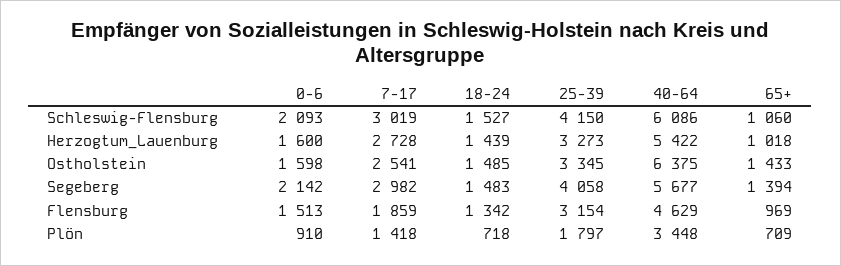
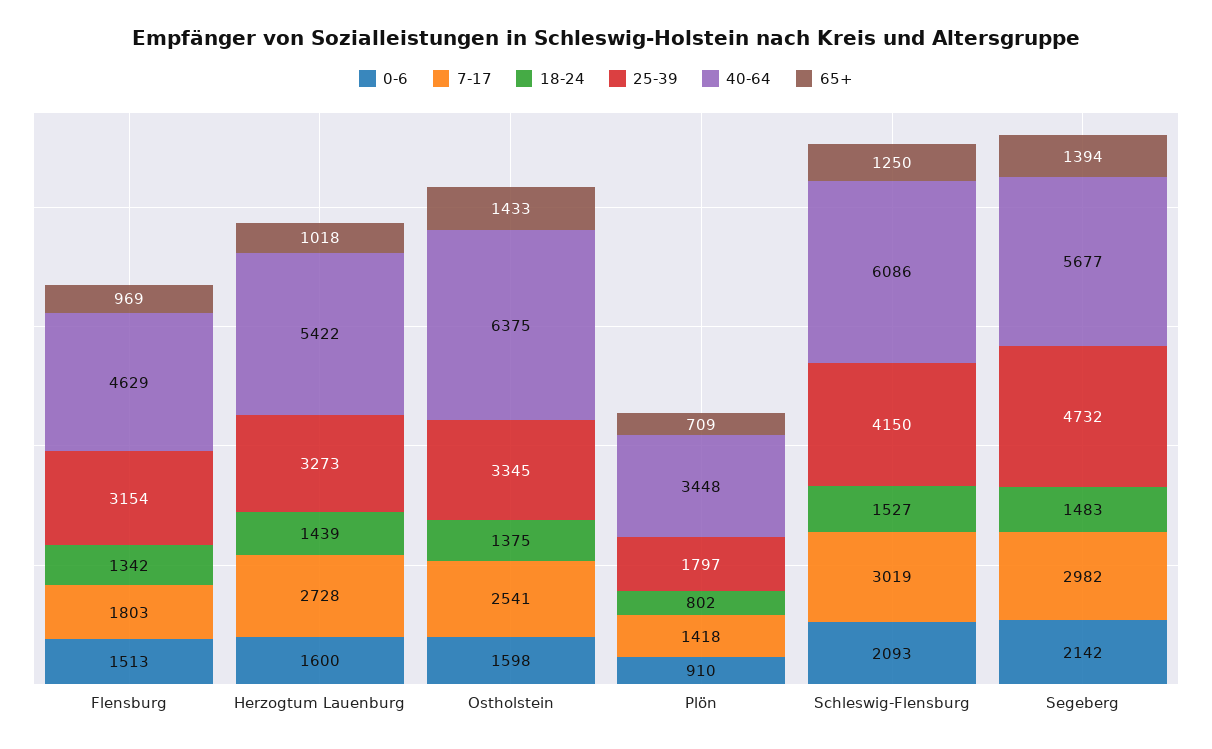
65+, Schleswig-Flensburg: 1060 -> 1250
18-24, Ostholstein: 1485 -> 1375
25-39, Segeberg: 4058 -> 4732
7-17, Flensburg: 1859 -> 1803
18-24, Plön: 718 -> 802

